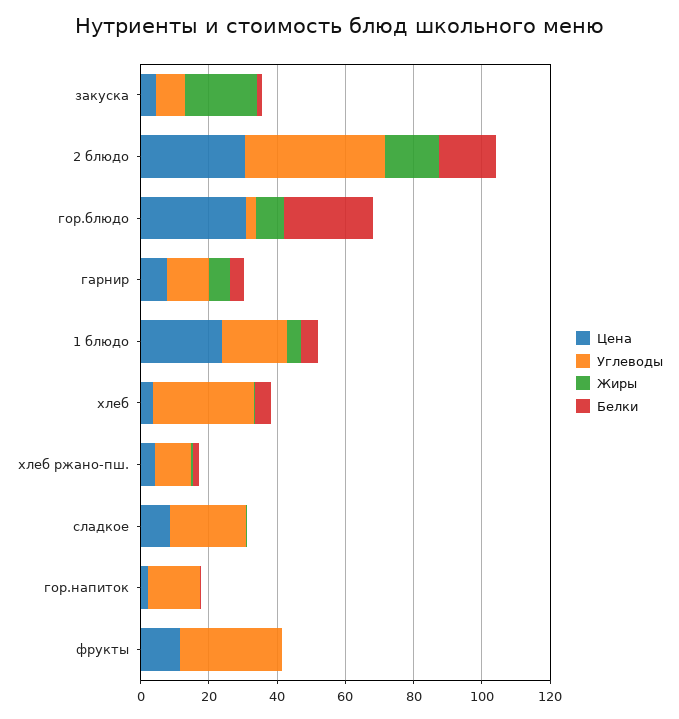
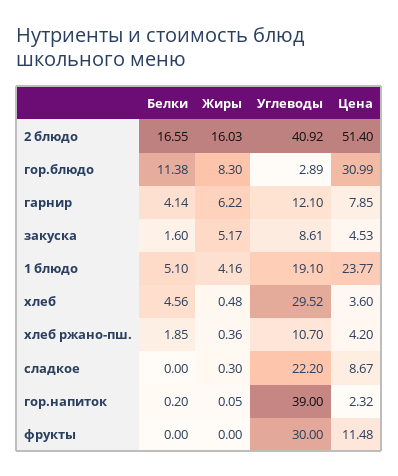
Жиры, закуска: 20 -> 5.17
Цена, 2 блюдо: 30 -> 51.4
Белки, гор.блюдо: 25 -> 11.38
Углеводы, гор.напиток: 15 -> 39

